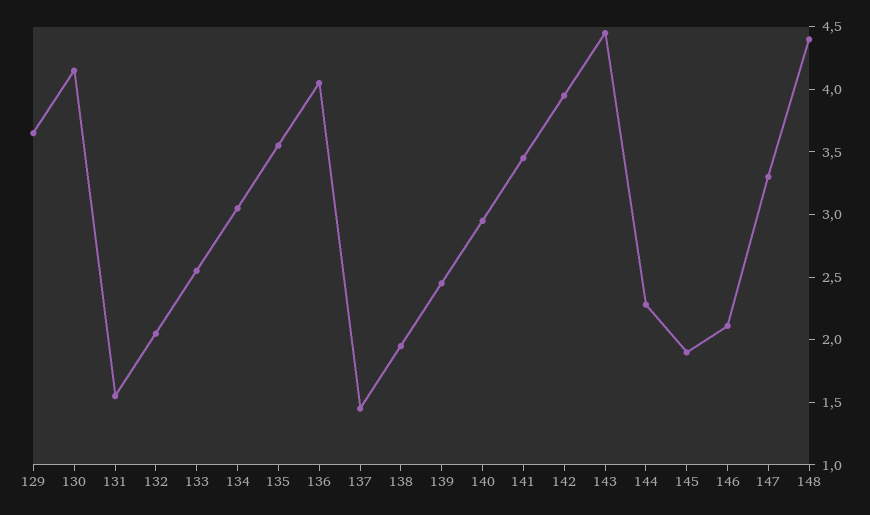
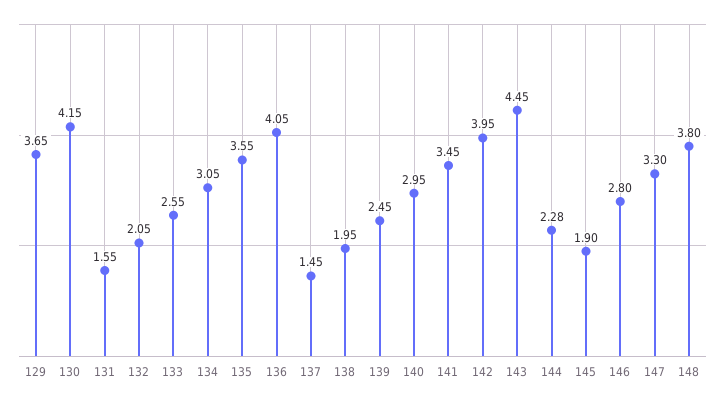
146: 2.1 -> 2.8
148: 4.4 -> 3.8

